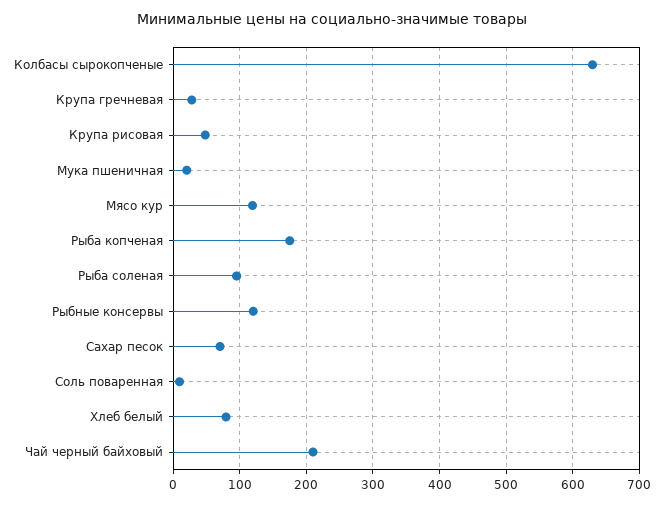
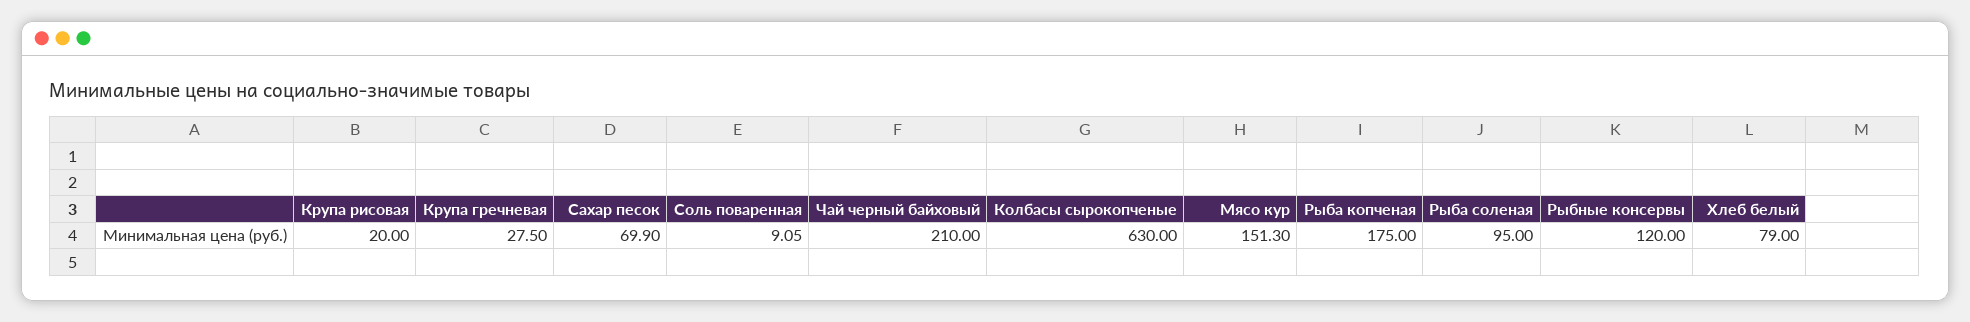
Крупа рисовая: 50 -> 20
Мука пшеничная: 20 -> none
Мясо кур: 120 -> 151.3

